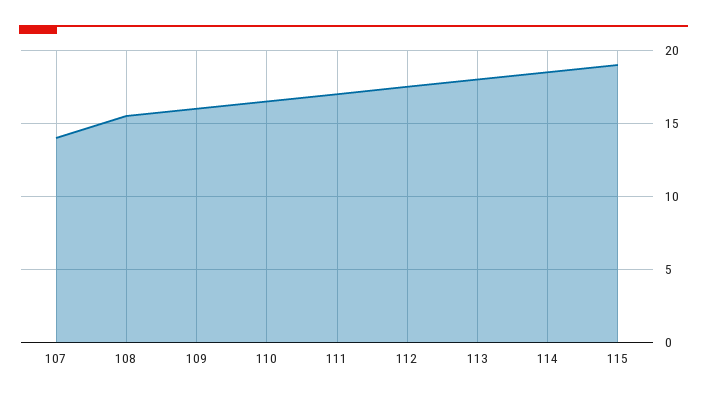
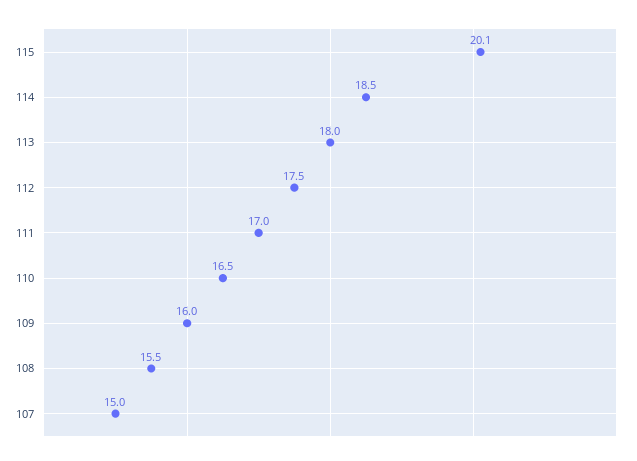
107: 14 -> 15
115: 19 -> 20.1

